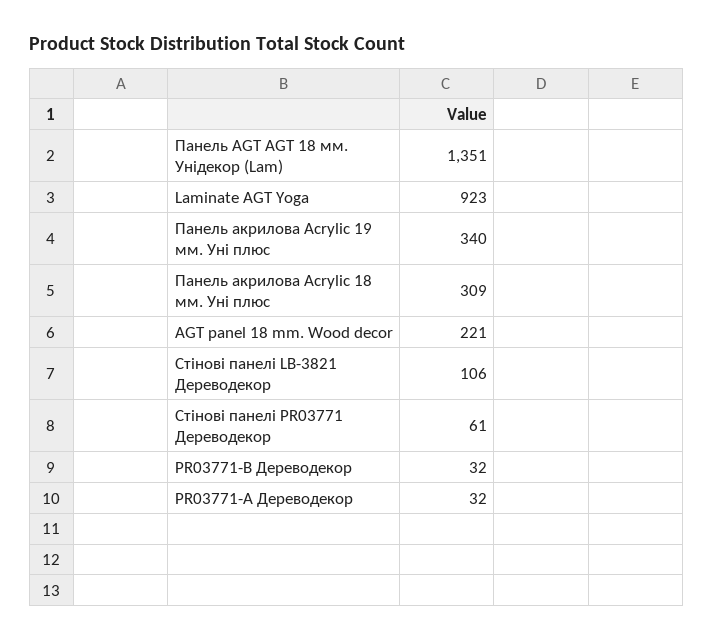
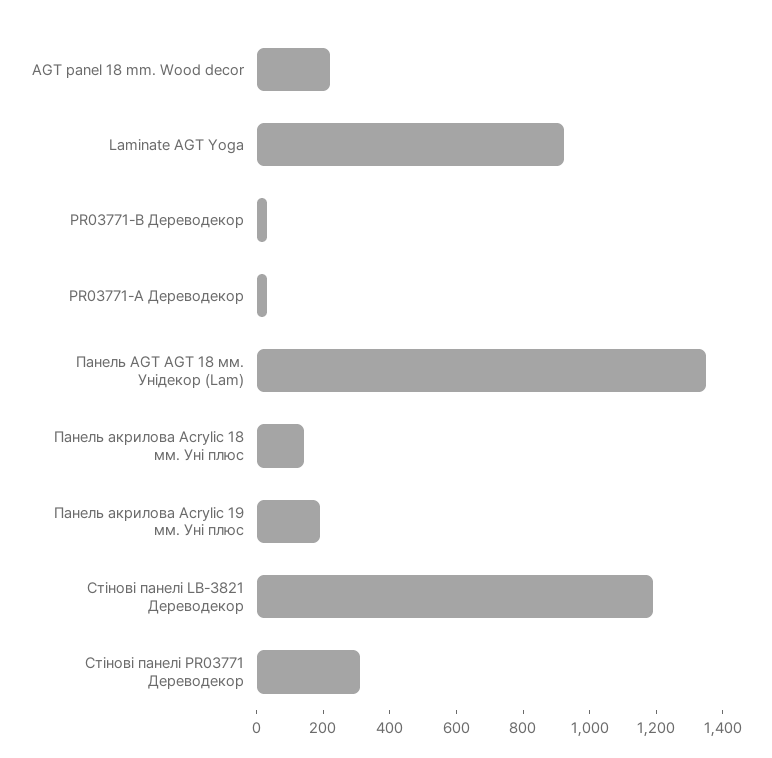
Панель акрилова Acrylic 19 мм. Уні плюс: 340 -> 200
Панель акрилова Acrylic 18 мм. Уні плюс: 309 -> 150
Стінові панелі LB-3821 Дереводекор: 106 -> 1200
Стінові панелі PR03771 Дереводекор: 61 -> 300

